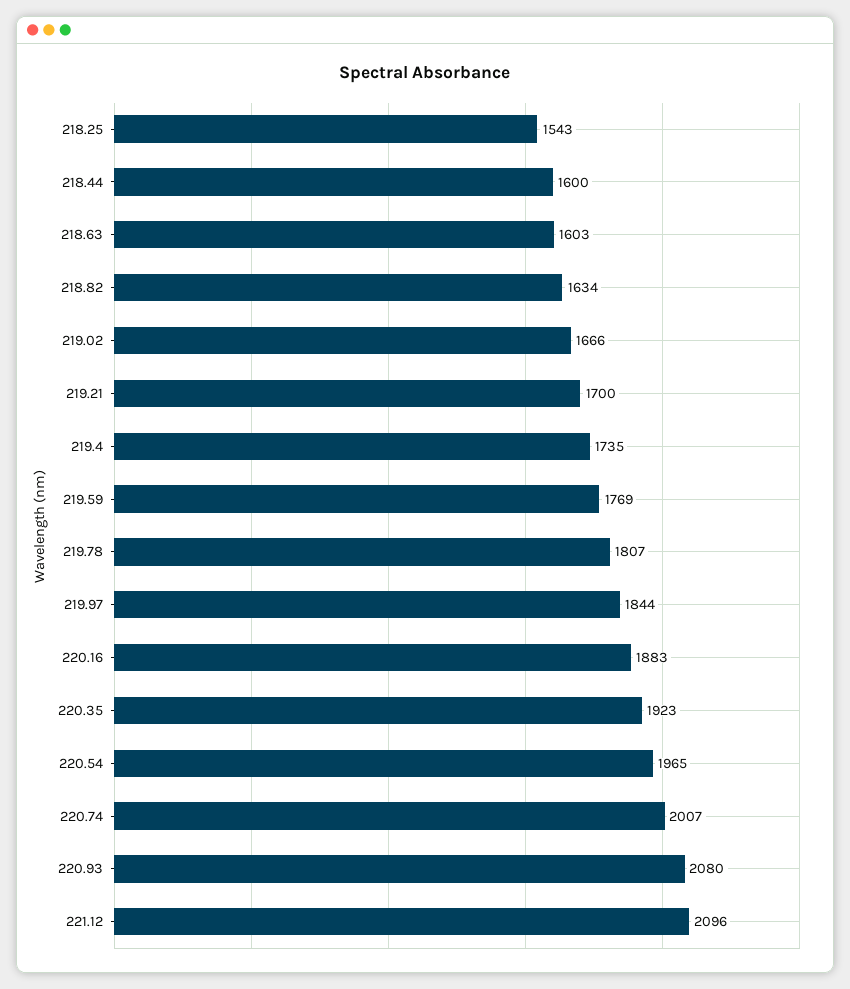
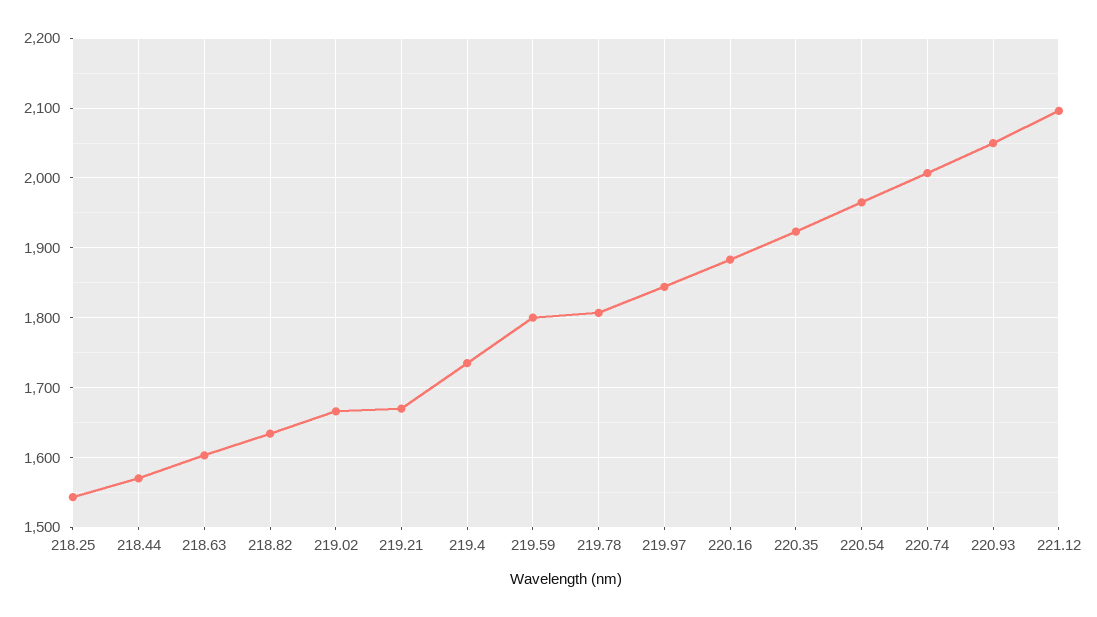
218.44: 1600 -> 1570
219.21: 1700 -> 1670
219.59: 1769 -> 1800
220.93: 2080 -> 2050

